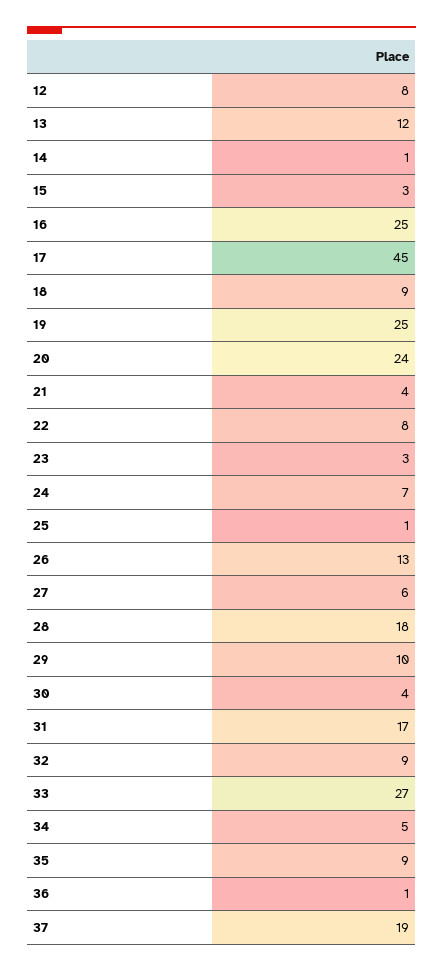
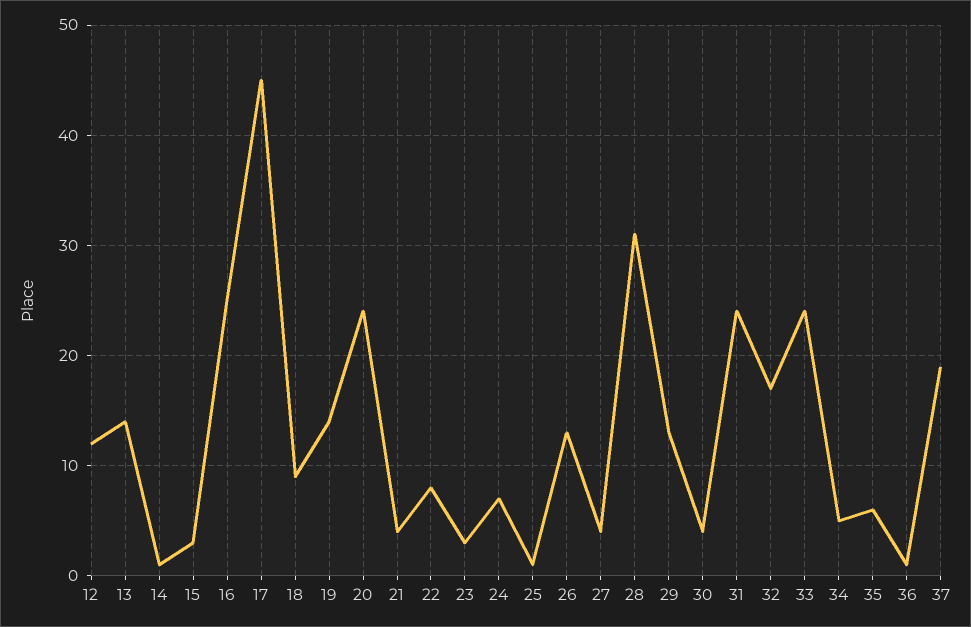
12: 8 -> 12
13: 12 -> 14
19: 25 -> 14
27: 6 -> 4
28: 18 -> 31
29: 10 -> 13
31: 17 -> 24
32: 9 -> 17
33: 27 -> 24
35: 9 -> 6

